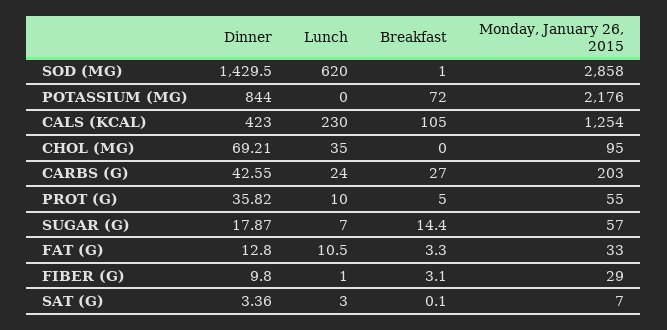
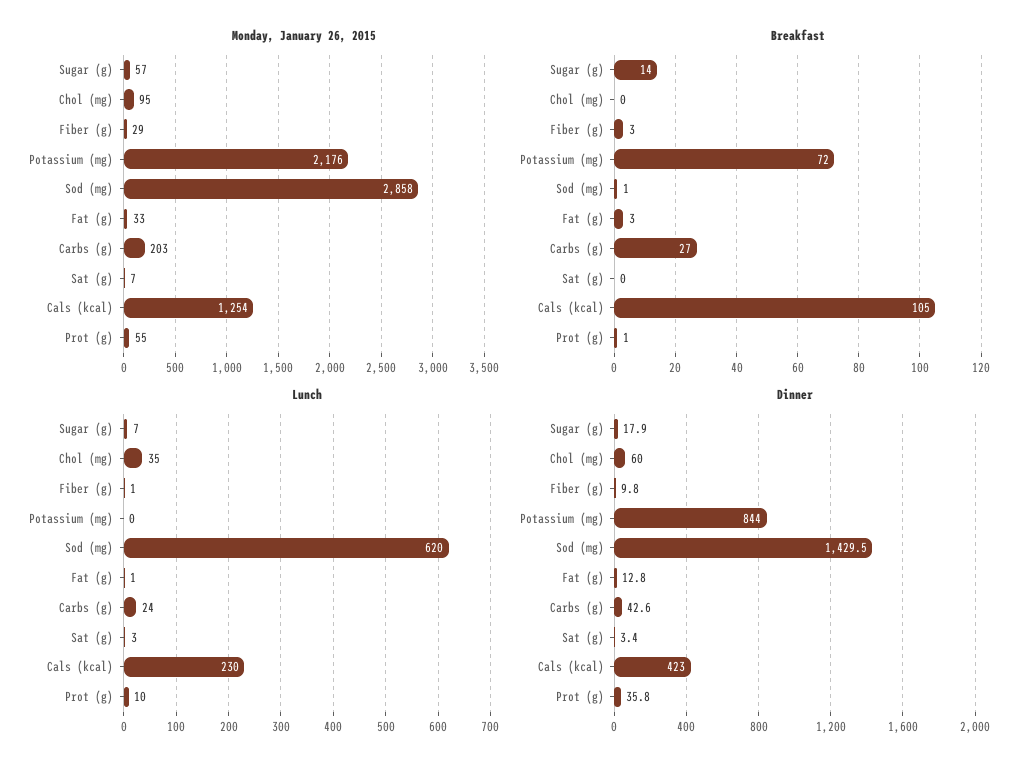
Dinner, CHOL (MG): 69.21 -> 60
Breakfast, PROT (G): 5 -> 1
Lunch, FAT (G): 10.5 -> 1

